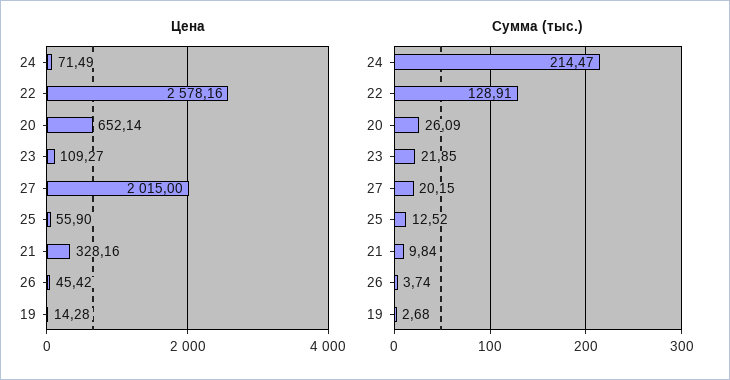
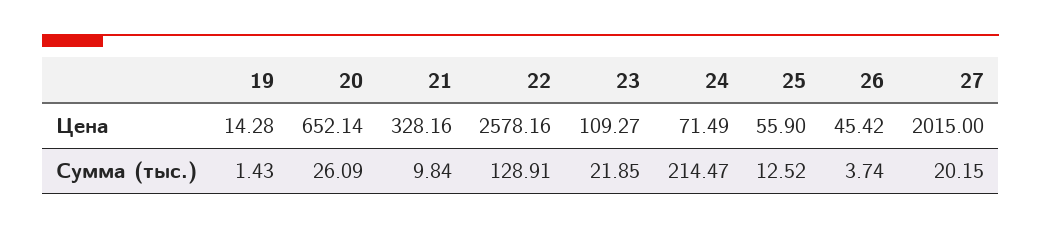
Сумма (тыс.), 19: 2.68 -> 1.43

